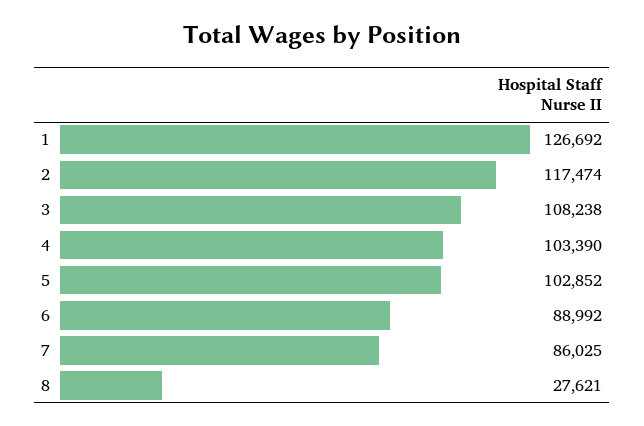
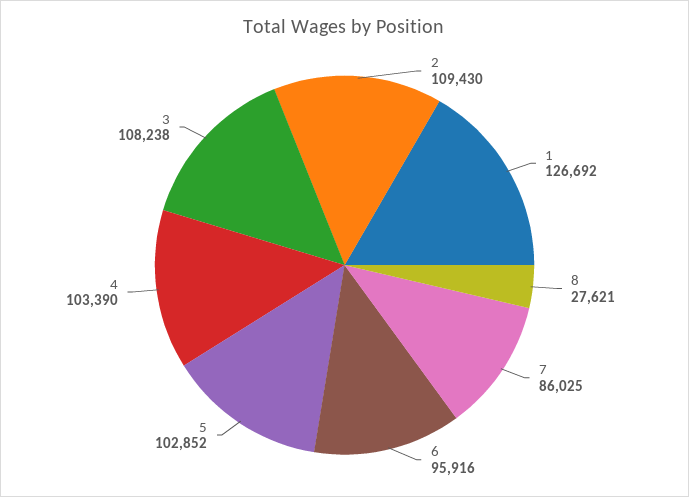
2: 117474 -> 109430
6: 88992 -> 95916

